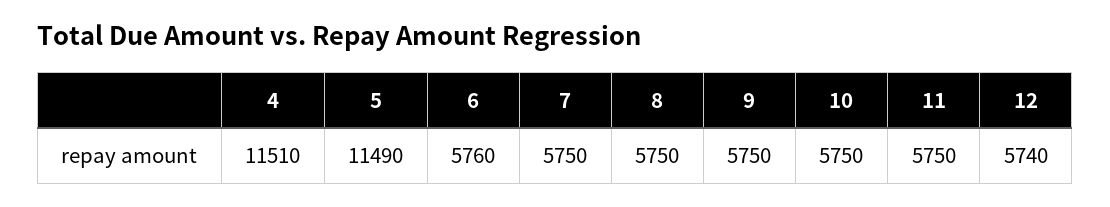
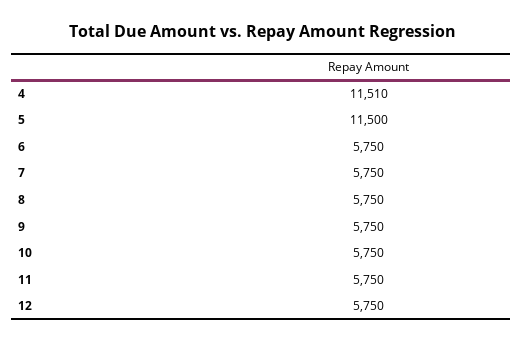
5: 11490 -> 11500
6: 5760 -> 5750
12: 5740 -> 5750

